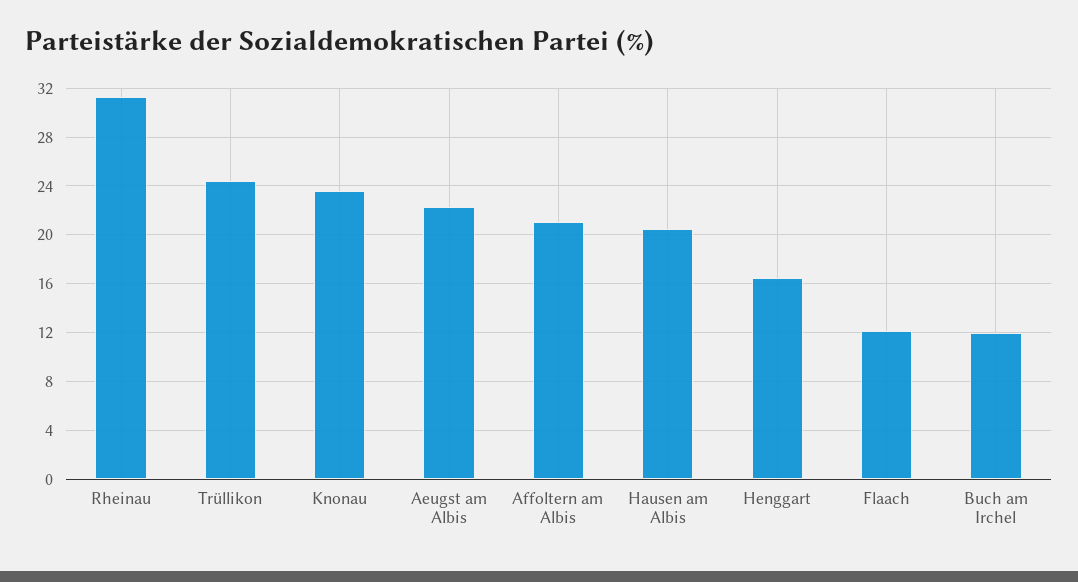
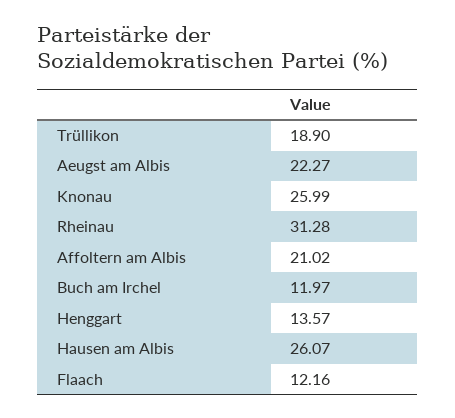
Trüllikon: 24.5 -> 18.9
Knonau: 23.5 -> 25.99
Hausen am Albis: 20.5 -> 26.07
Henggart: 16.5 -> 13.57

